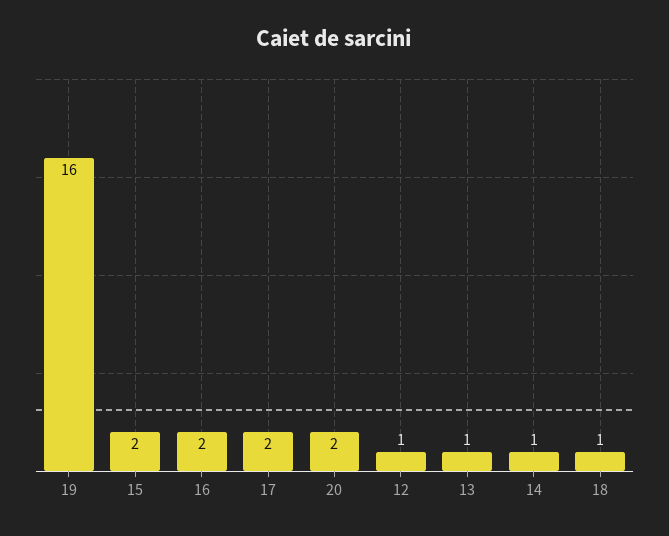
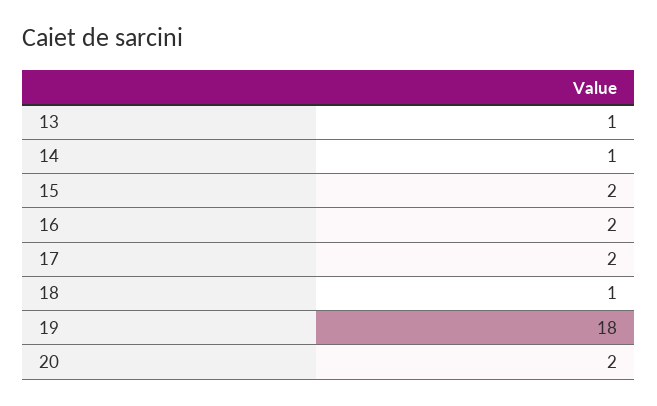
19: 16 -> 18
12: 1 -> none

